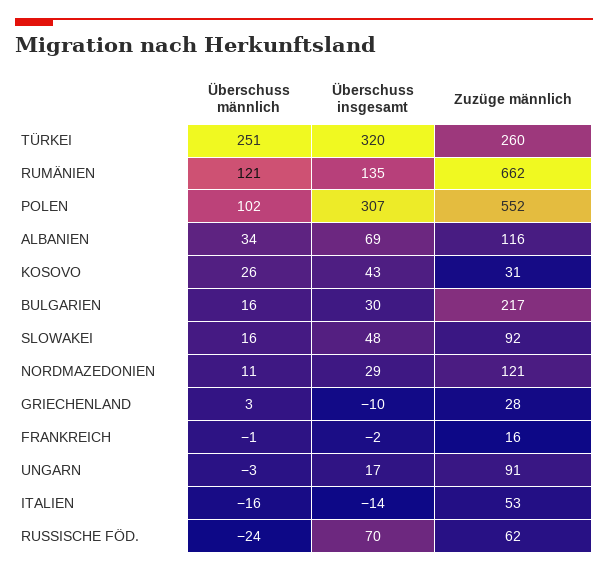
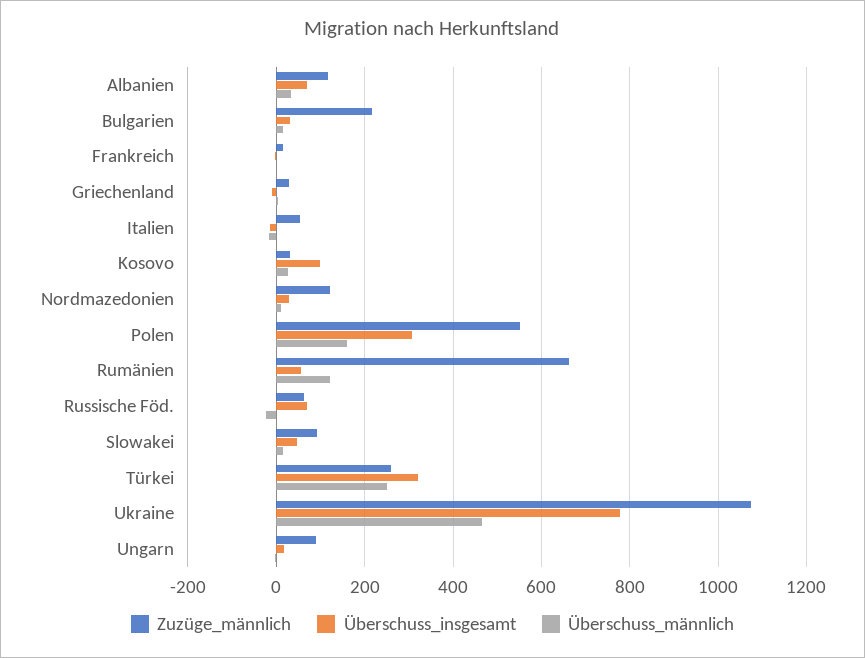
Überschuss insgesamt, RUMÄNIEN: 135 -> 60
Überschuss männlich, POLEN: 102 -> 160
Überschuss insgesamt, KOSOVO: 43 -> 100
Zuzüge männlich, Ukraine: none -> 1080
Überschuss insgesamt, Ukraine: none -> 780
Überschuss männlich, Ukraine: none -> 460

